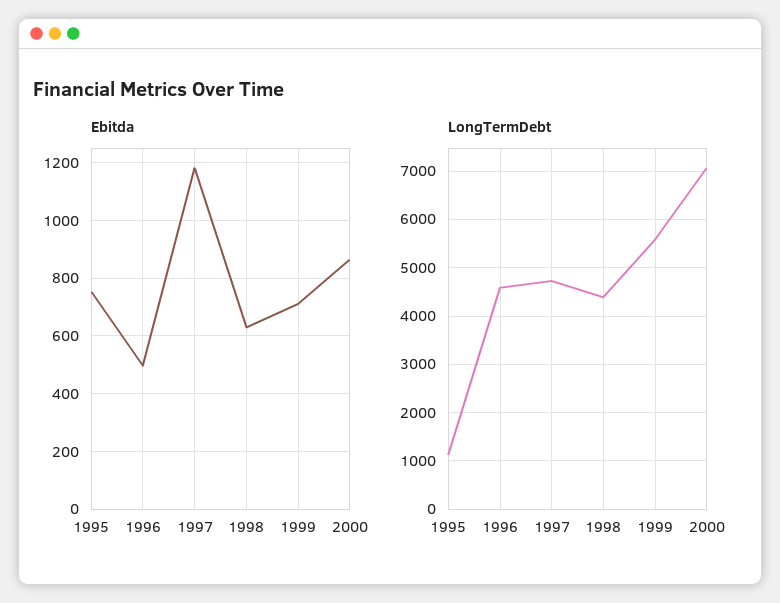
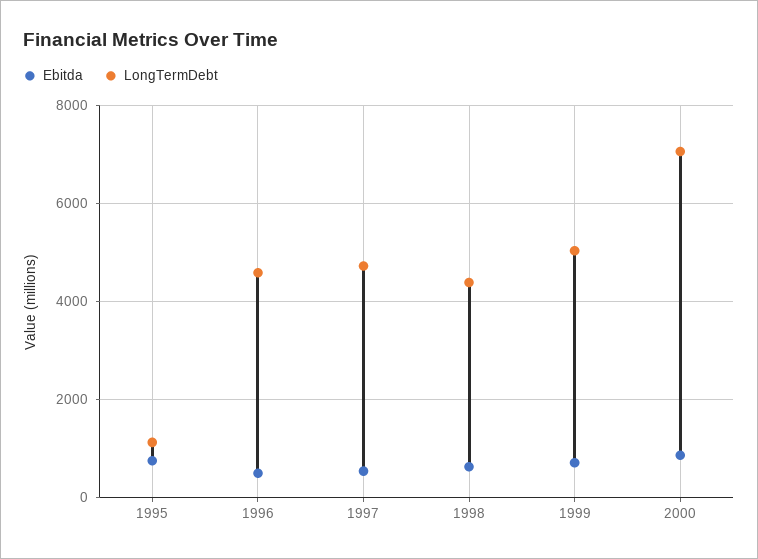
Ebitda, 1997: 1175 -> 600
LongTermDebt, 1999: 5600 -> 5000

